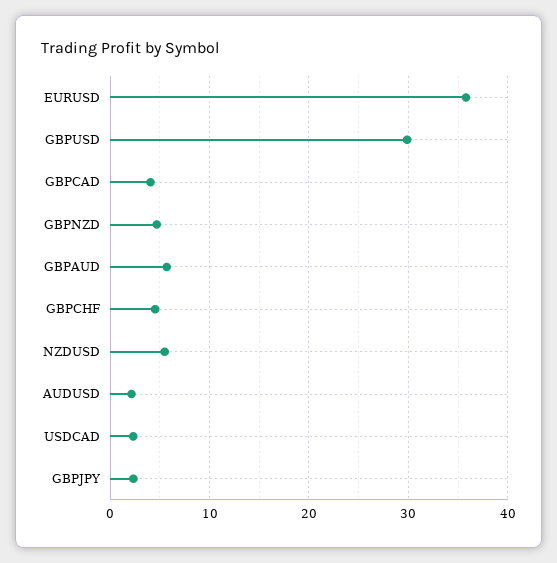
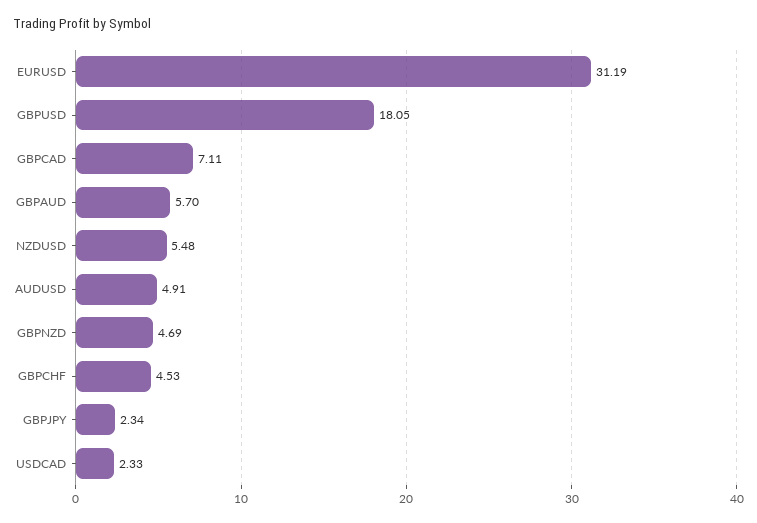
EURUSD: 36 -> 31.19
GBPUSD: 30 -> 18.05
GBPCAD: 4 -> 7.11
AUDUSD: 2 -> 4.91

